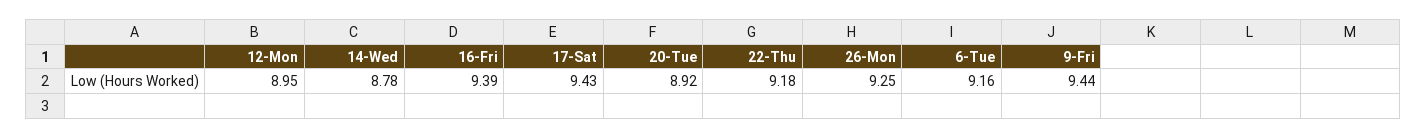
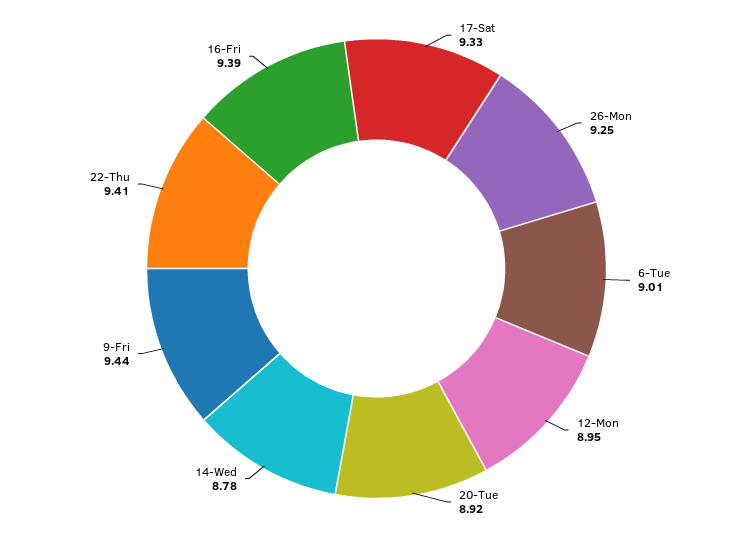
17-Sat: 9.43 -> 9.33
22-Thu: 9.18 -> 9.41
6-Tue: 9.16 -> 9.01

